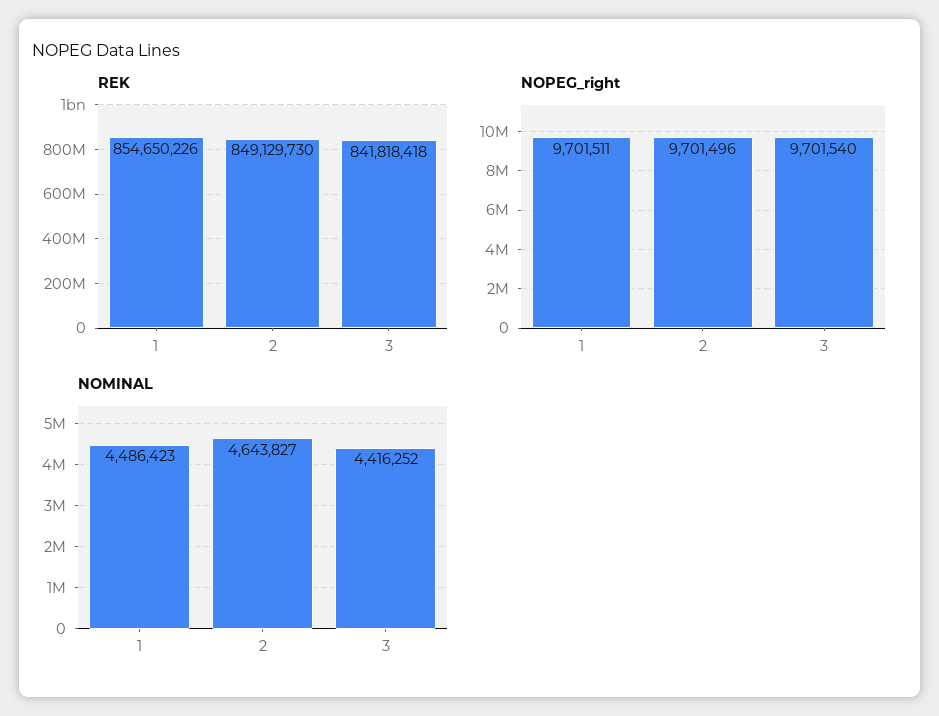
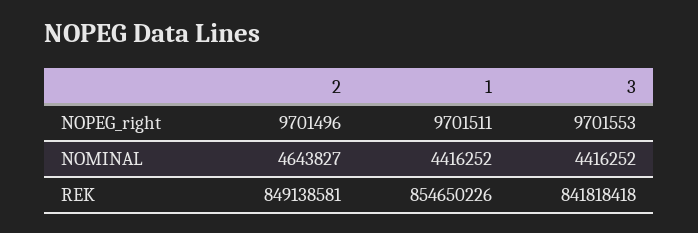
REK, 2: 849129730 -> 849138581
NOPEG_right, 3: 9701540 -> 9701553
NOMINAL, 1: 4486423 -> 4416252

